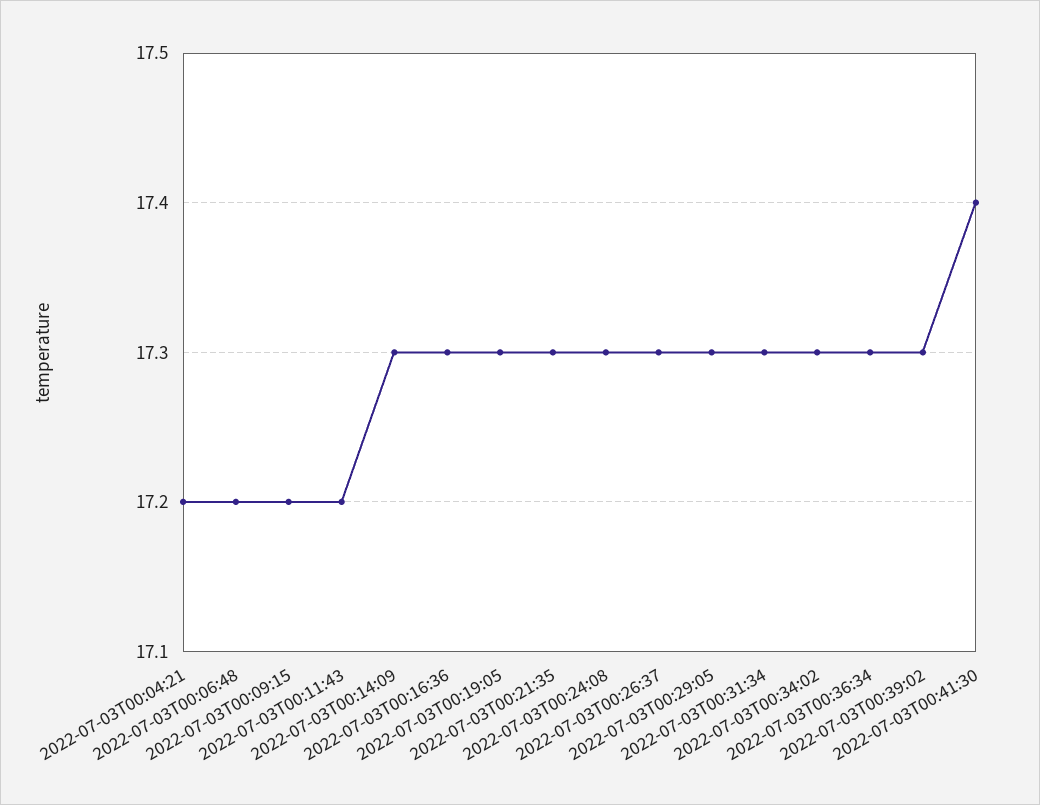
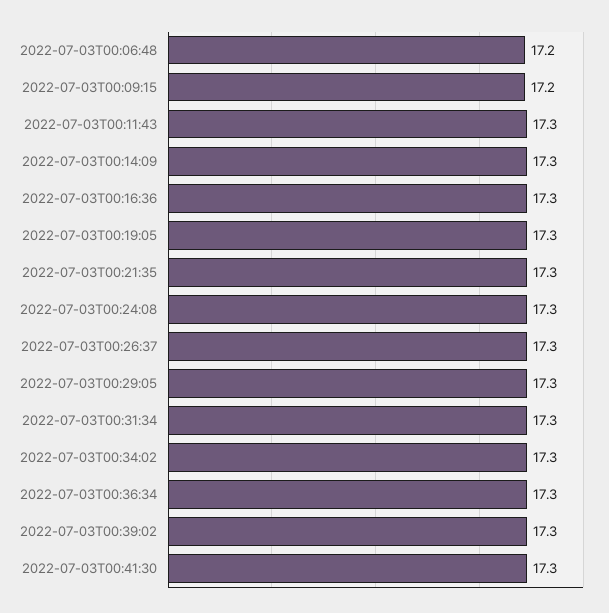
2022-07-03T00:04:21: 17.2 -> none
2022-07-03T00:11:43: 17.2 -> 17.3
2022-07-03T00:41:30: 17.4 -> 17.3

